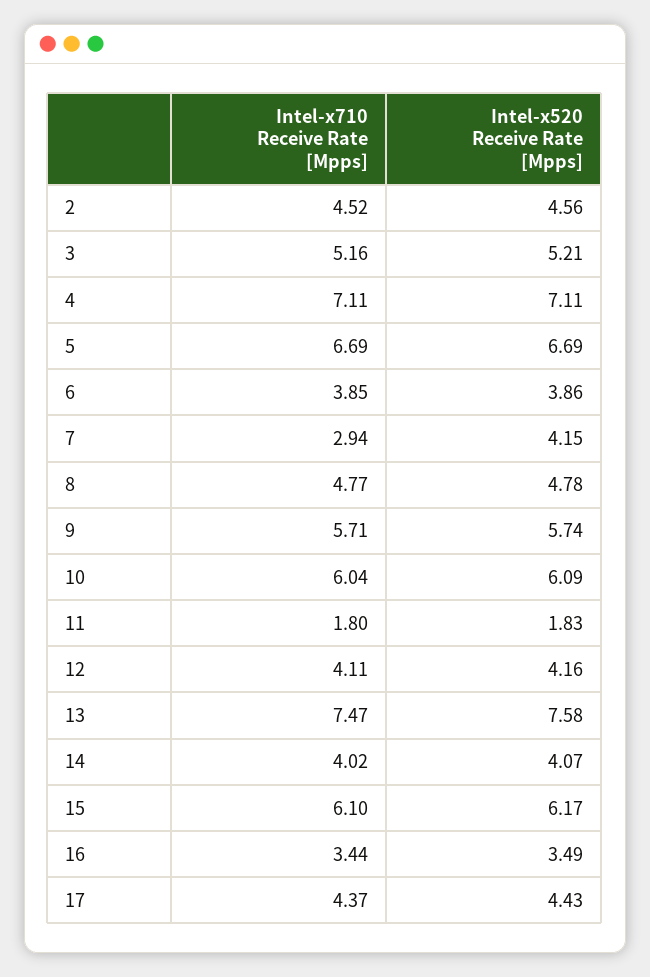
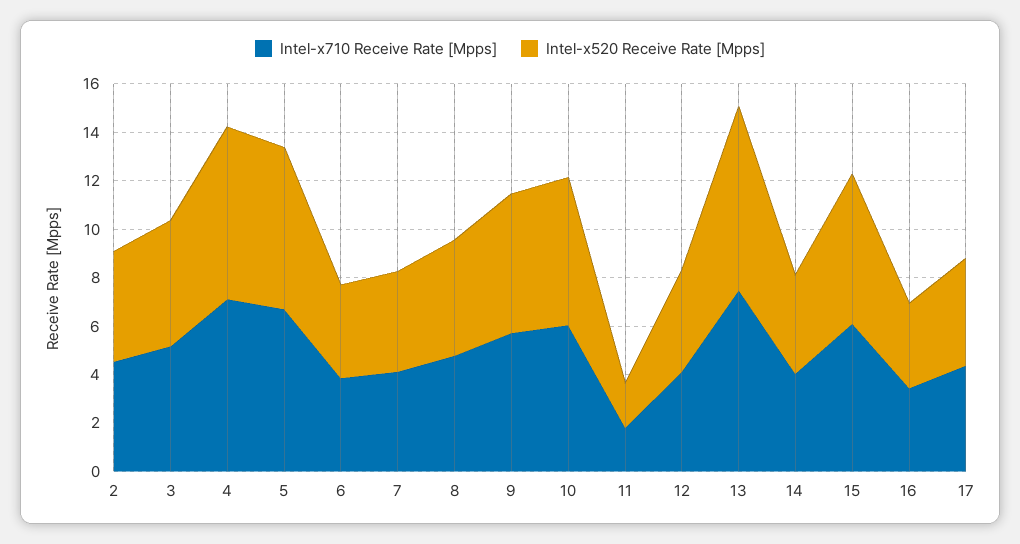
Intel-x710 Receive Rate [Mpps], 7: 2.94 -> 4

